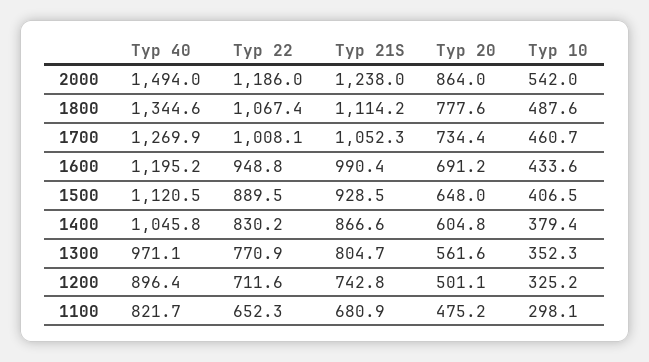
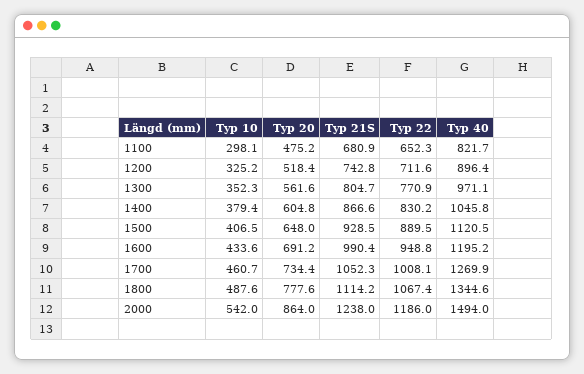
Typ 20, 1200: 501.1 -> 518.4

